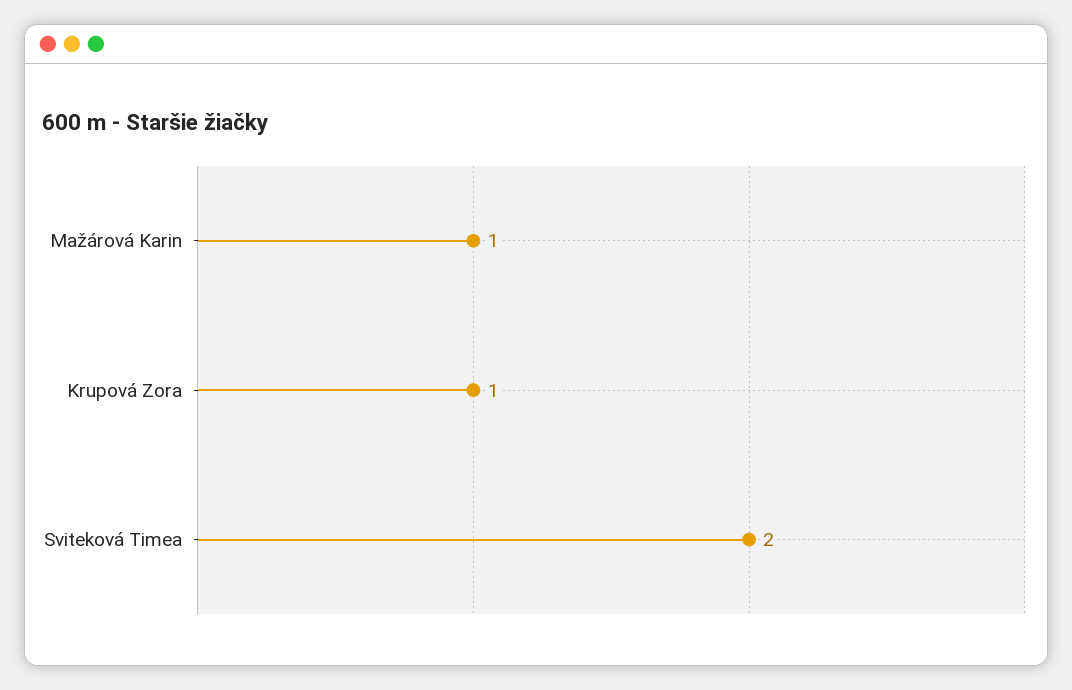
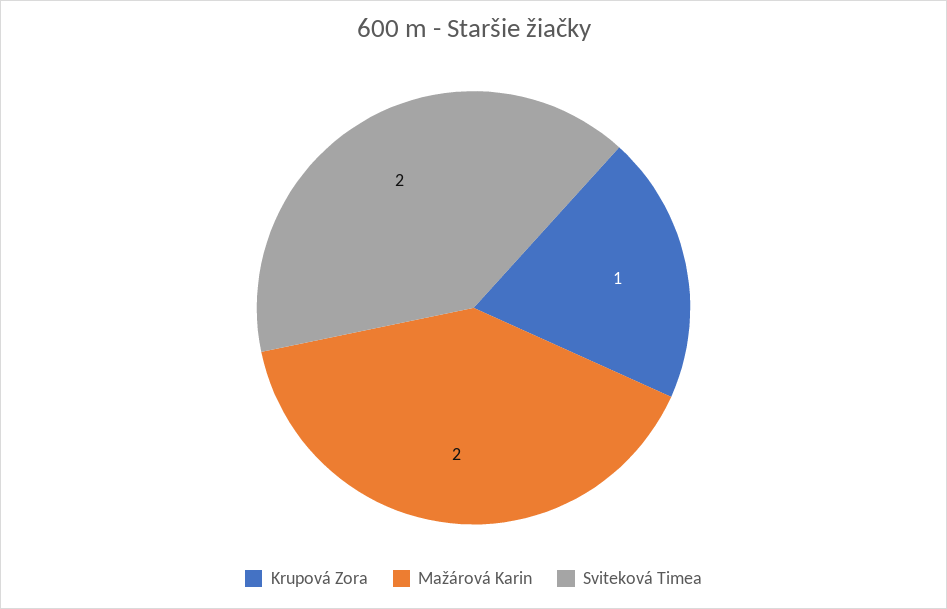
Mažárová Karin: 1 -> 2

